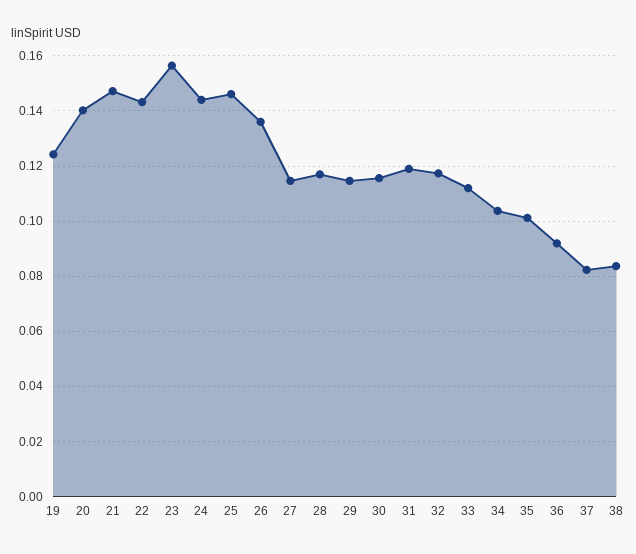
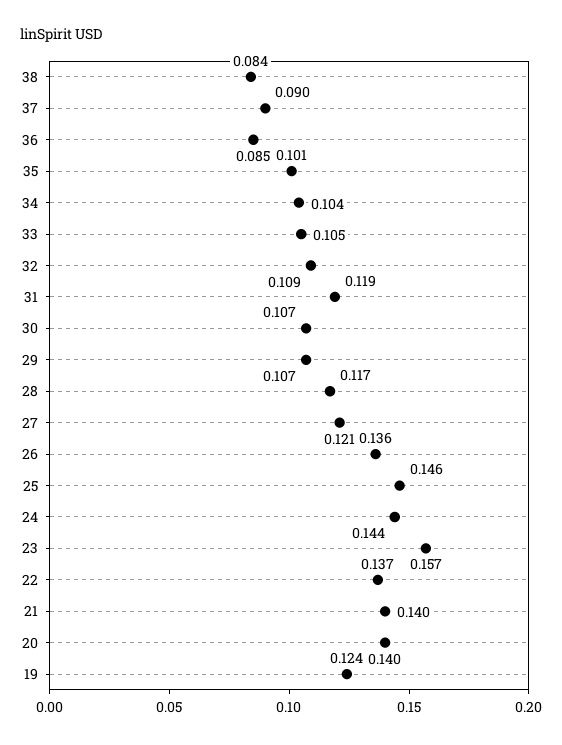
21: 0.1475 -> 0.14
22: 0.1425 -> 0.137
27: 0.115 -> 0.121
29: 0.115 -> 0.107
30: 0.115 -> 0.107
32: 0.1175 -> 0.109
33: 0.1125 -> 0.105
36: 0.0925 -> 0.085
37: 0.0825 -> 0.09

